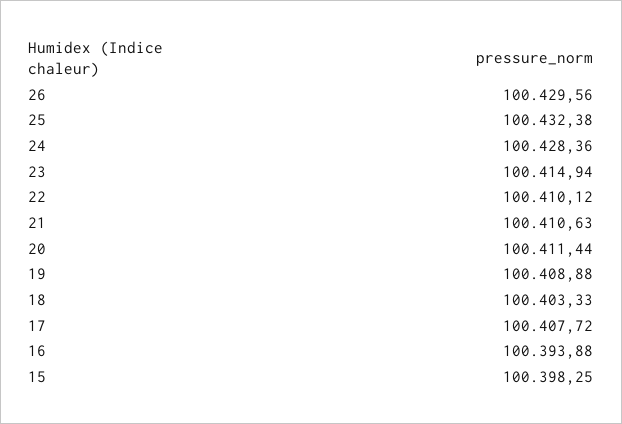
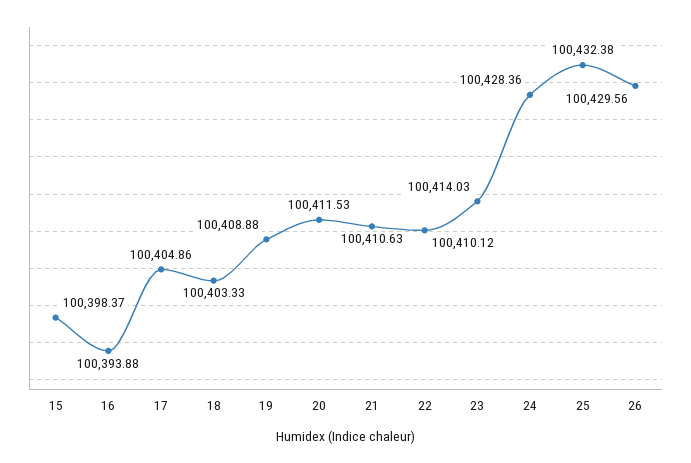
23: 100414.94 -> 100414.03
20: 100411.44 -> 100411.53
17: 100407.72 -> 100404.86
15: 100398.25 -> 100398.37

